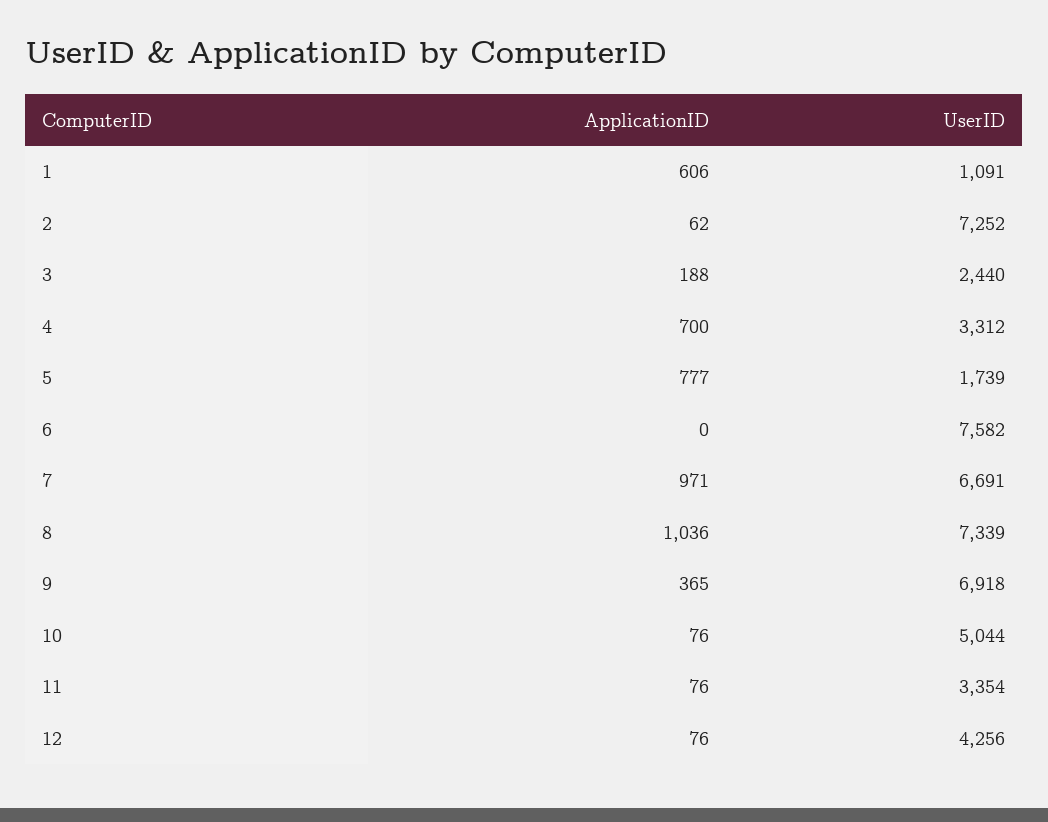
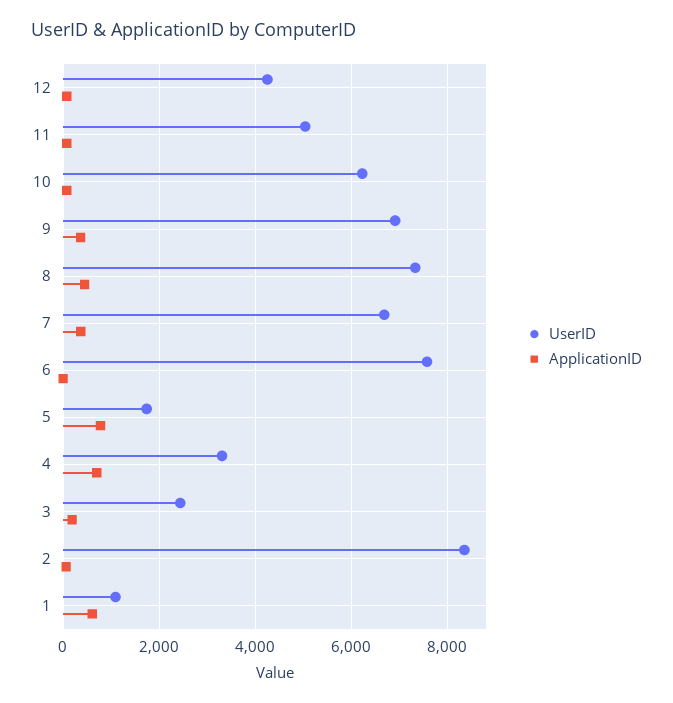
UserID, 2: 7252 -> 8400
ApplicationID, 7: 971 -> 400
ApplicationID, 8: 1036 -> 400
UserID, 10: 5044 -> 6200
UserID, 11: 3354 -> 5000

